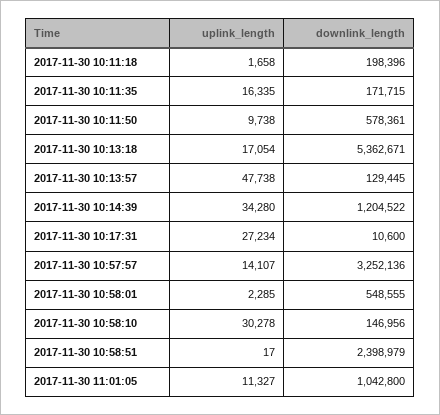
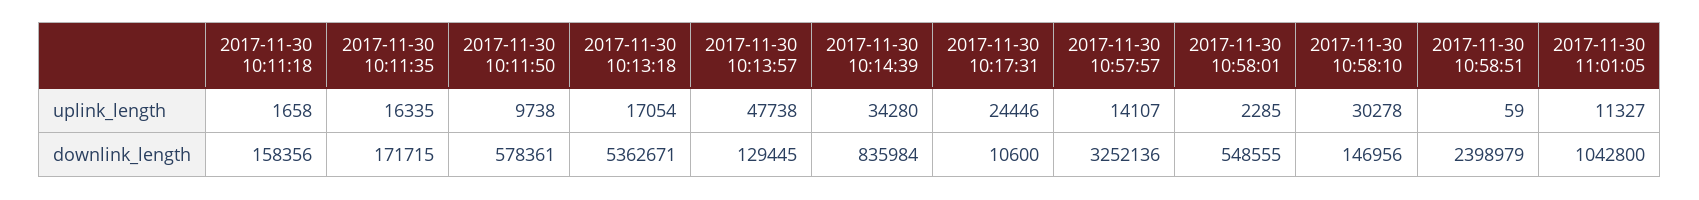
downlink_length, 2017-11-30 10:11:18: 198396 -> 158356
downlink_length, 2017-11-30 10:14:39: 1204522 -> 835984
uplink_length, 2017-11-30 10:17:31: 27234 -> 24446
uplink_length, 2017-11-30 10:58:51: 17 -> 59

